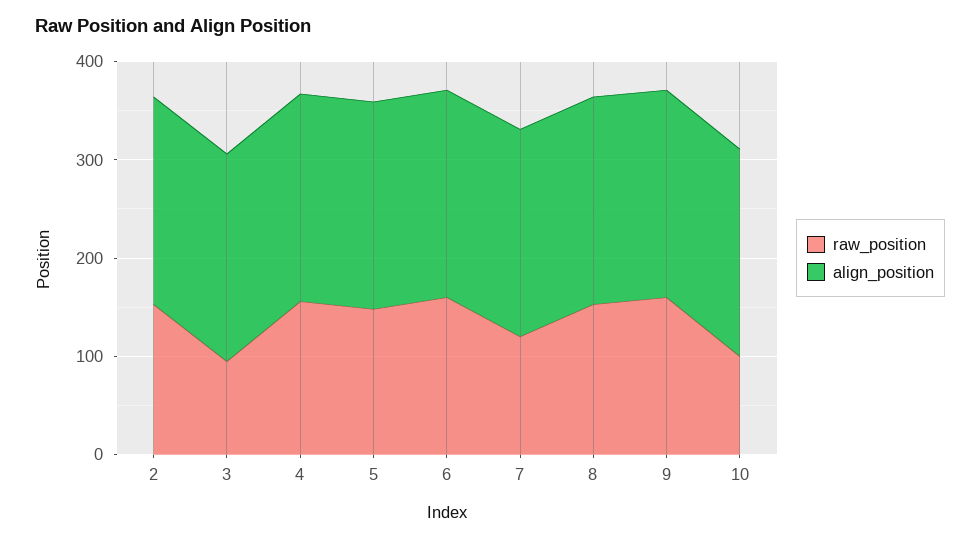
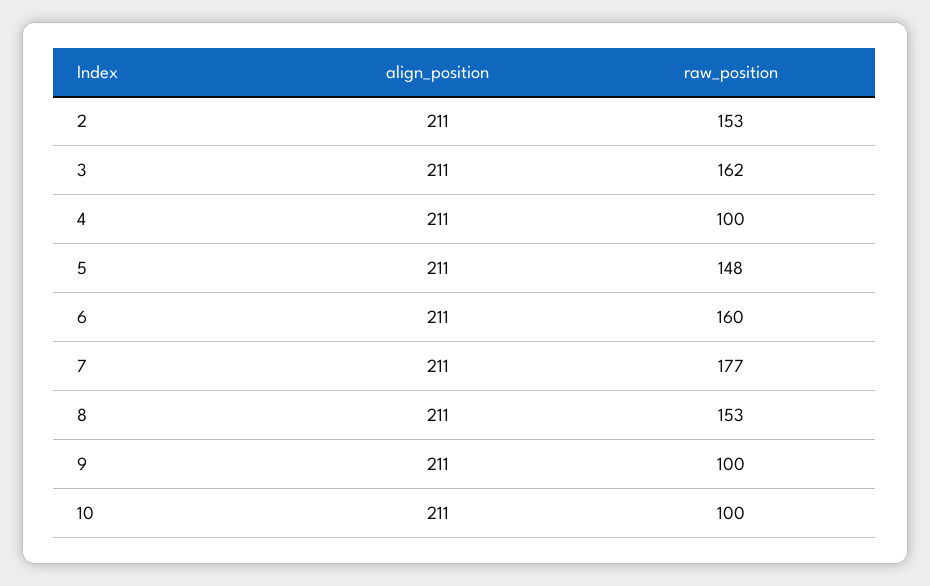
raw_position, 3: 100 -> 162
raw_position, 4: 160 -> 100
raw_position, 7: 120 -> 177
raw_position, 9: 160 -> 100

